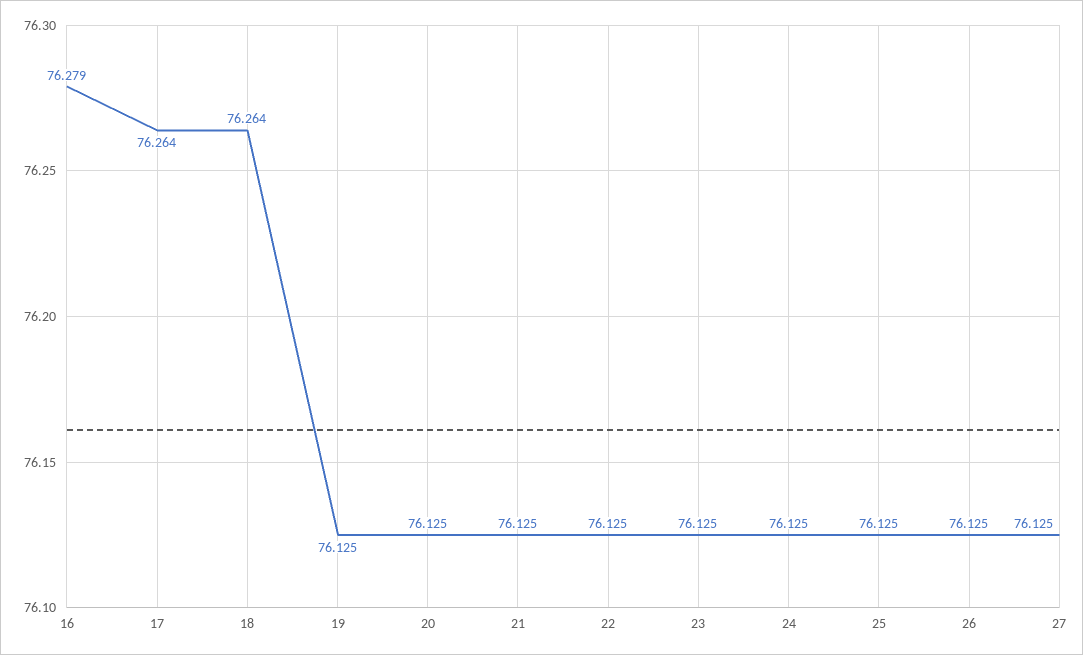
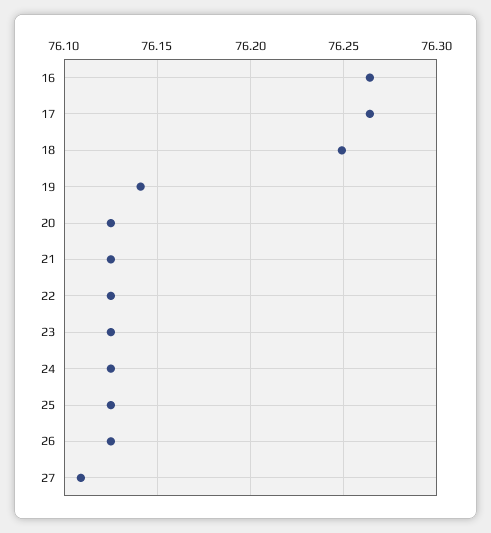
16: 76.279 -> 76.265
18: 76.264 -> 76.25
19: 76.125 -> 76.14
27: 76.125 -> 76.11

